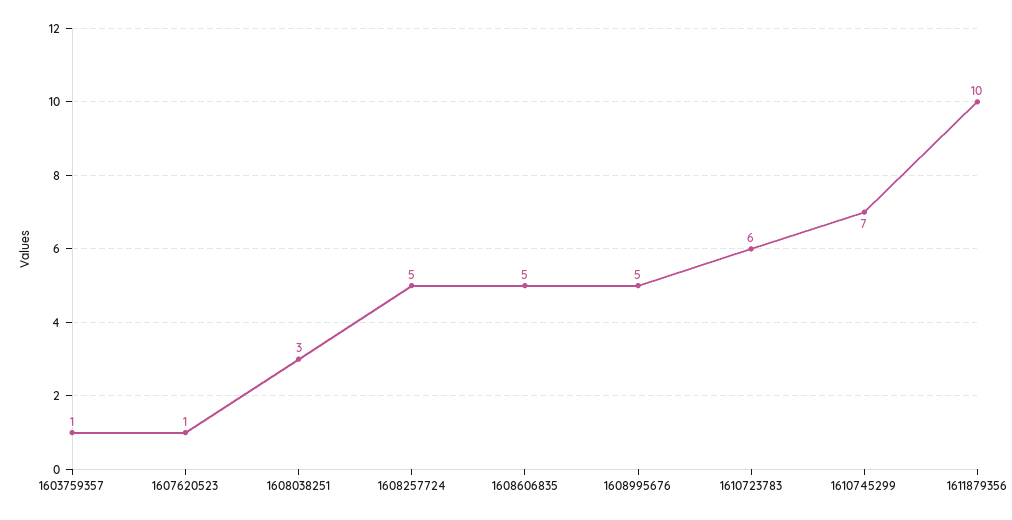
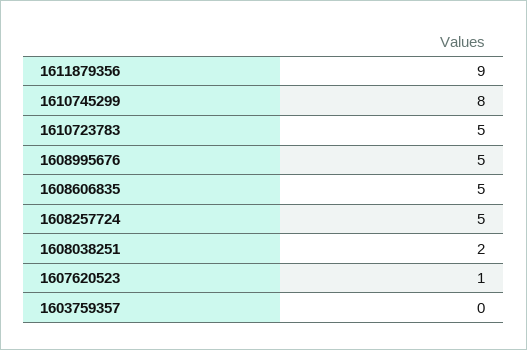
1603759357: 1 -> 0
1608038251: 3 -> 2
1610723783: 6 -> 5
1610745299: 7 -> 8
1611879356: 10 -> 9

